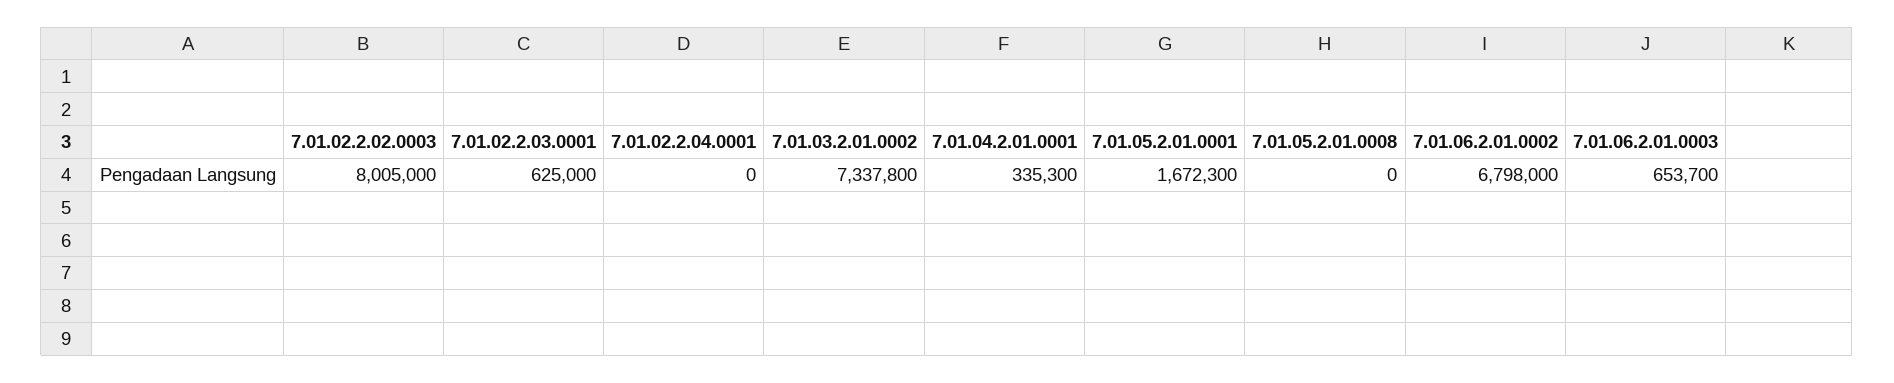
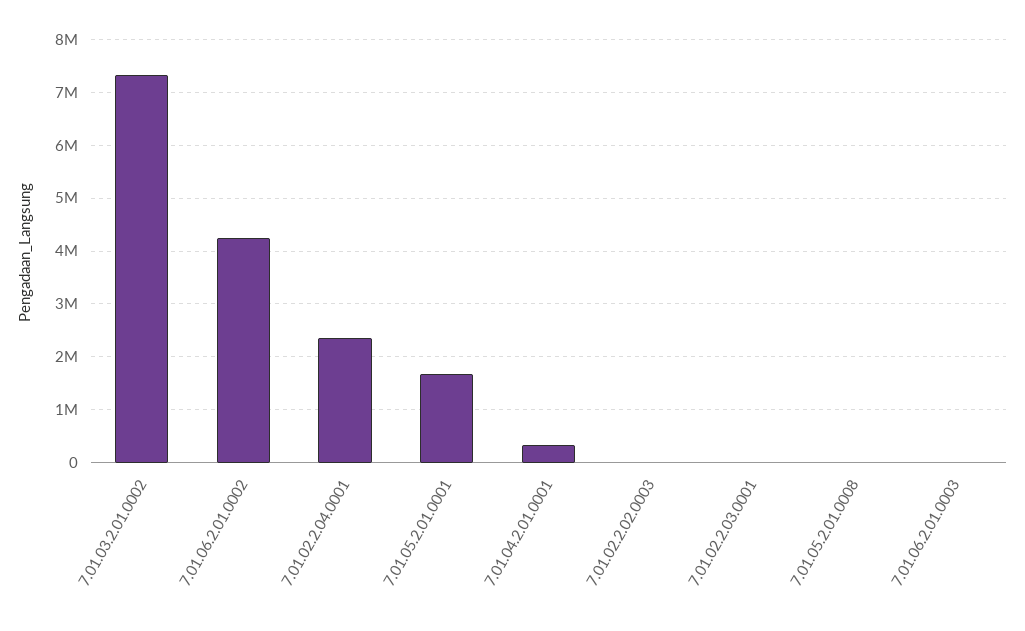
7.01.02.2.02.0003: 8005000 -> 0
7.01.02.2.03.0001: 625000 -> 0
7.01.02.2.04.0001: 0 -> 2400000
7.01.06.2.01.0002: 6798000 -> 4200000
7.01.06.2.01.0003: 653700 -> 0

